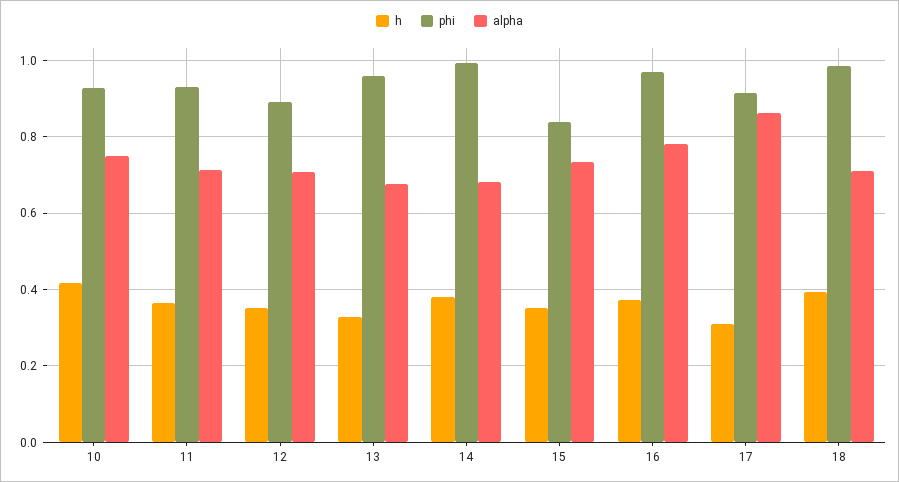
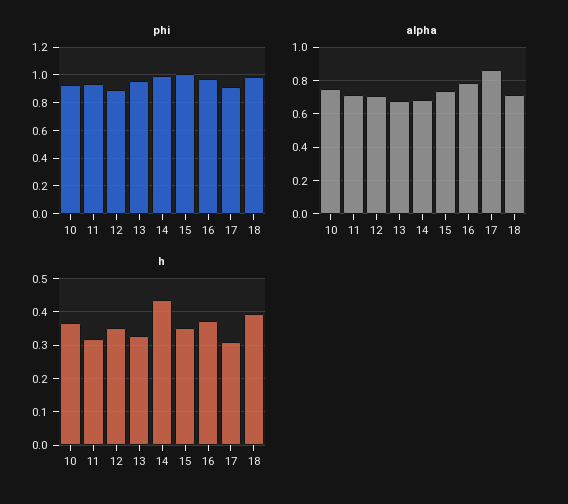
h, 10: 0.42 -> 0.36
h, 11: 0.36 -> 0.32
h, 14: 0.38 -> 0.44
phi, 15: 0.84 -> 1

